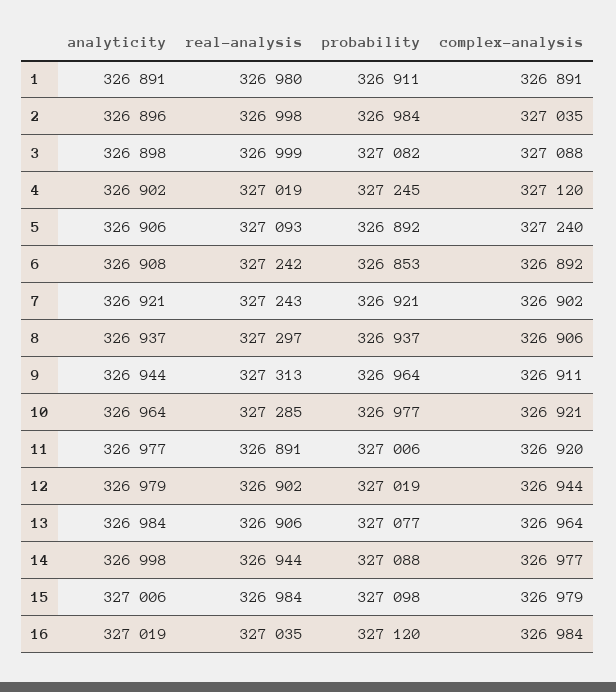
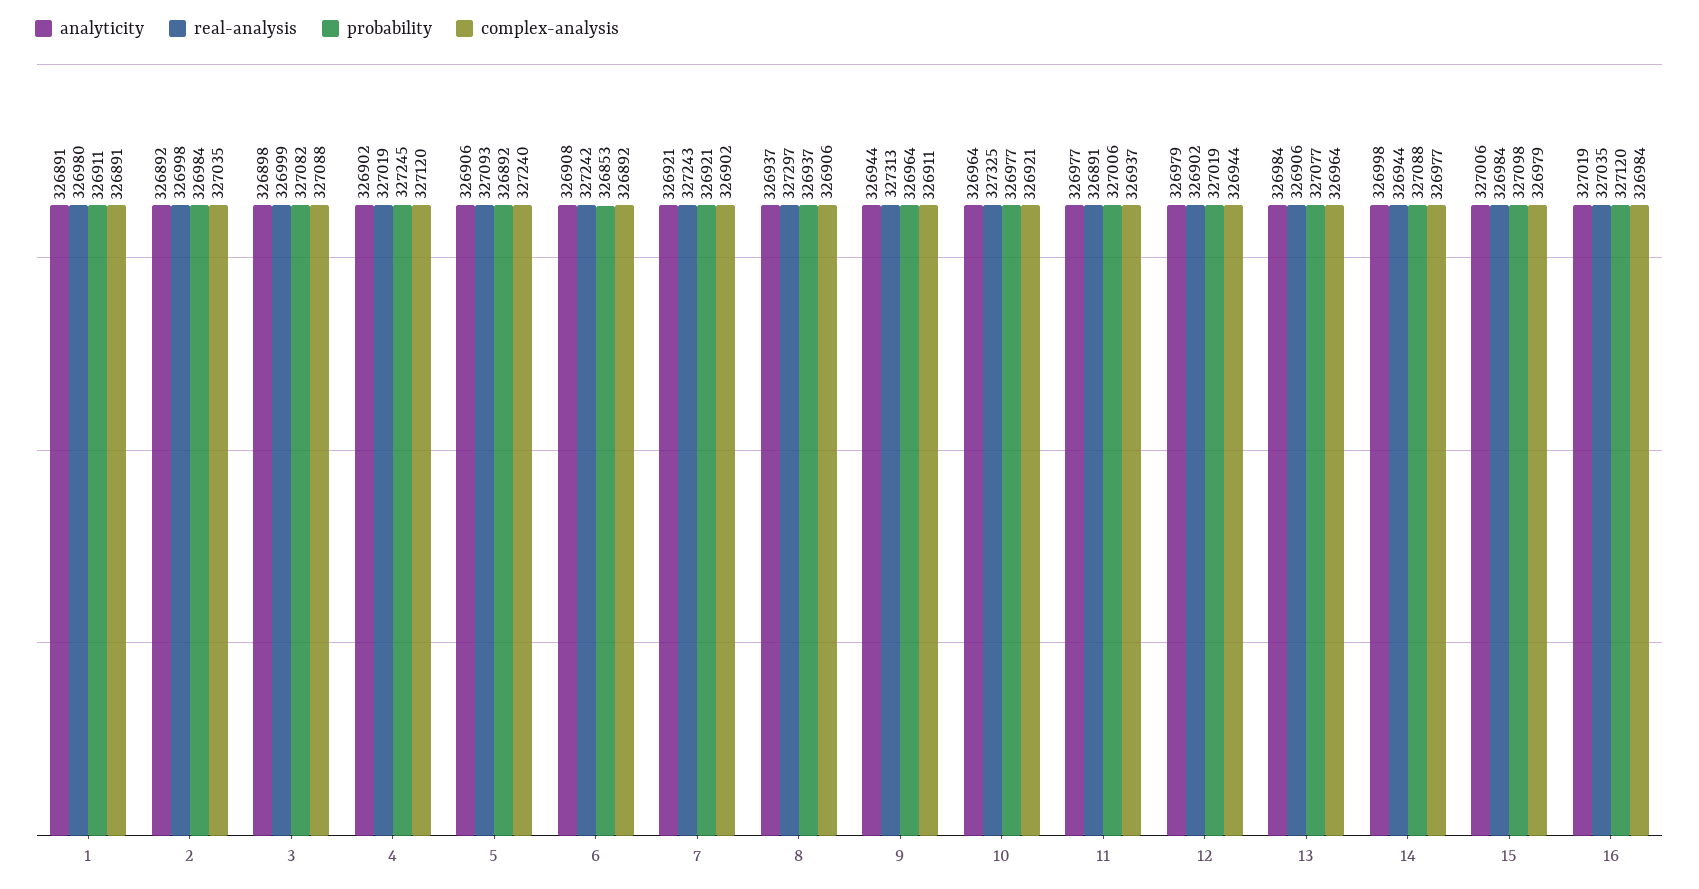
analyticity, 2: 326896 -> 326892
real-analysis, 10: 327285 -> 327325
complex-analysis, 11: 326920 -> 326937

